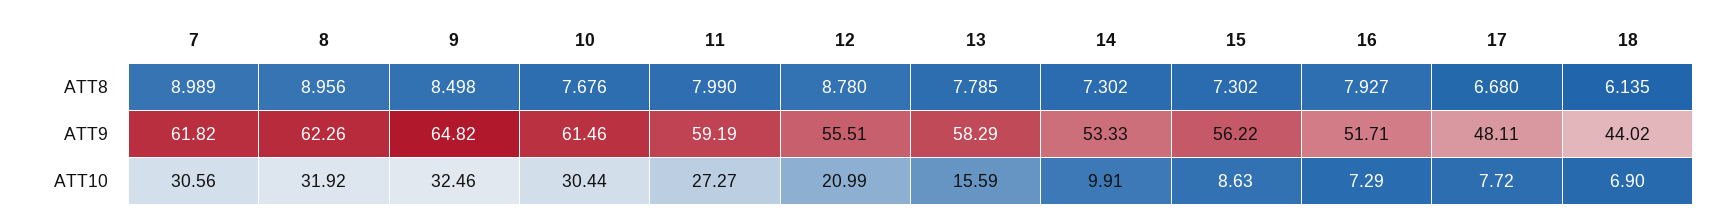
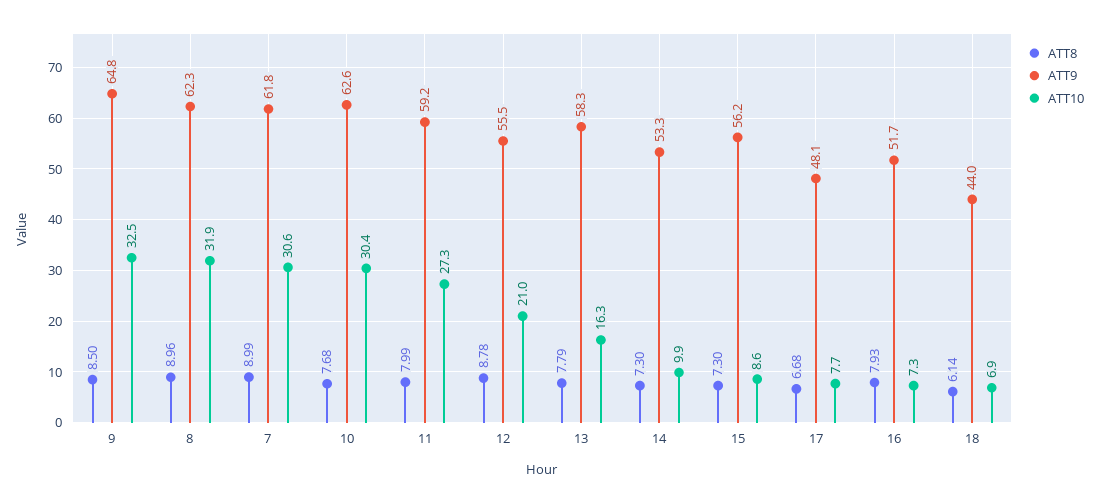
ATT9, 10: 61.46 -> 62.6
ATT10, 13: 15.59 -> 16.3

